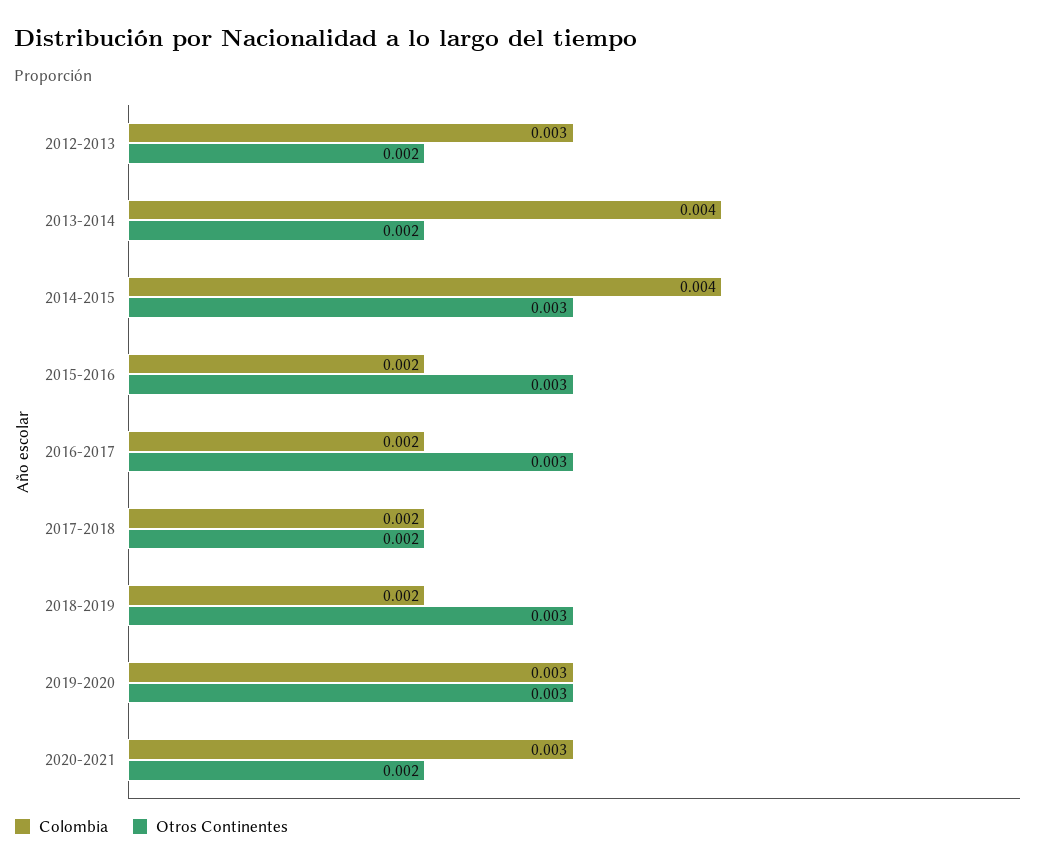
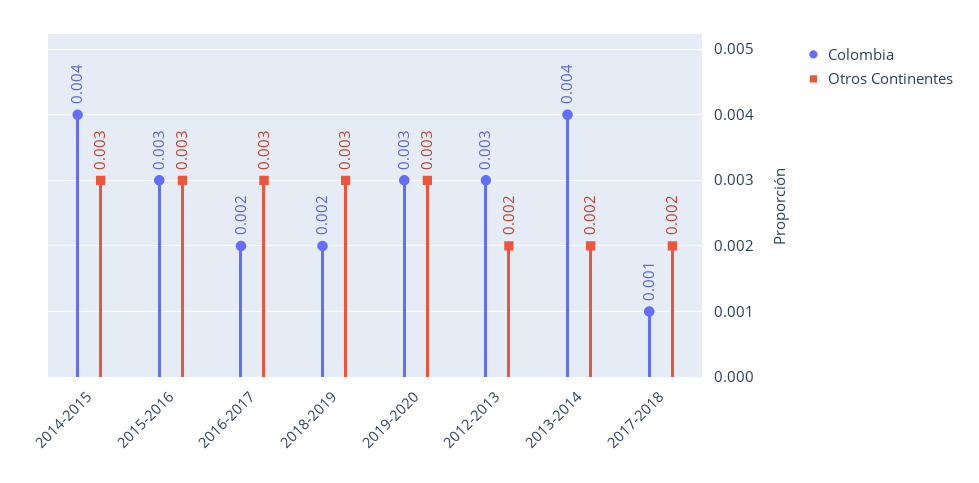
Colombia, 2015-2016: 0.002 -> 0.003
Colombia, 2017-2018: 0.002 -> 0.001
Colombia, 2020-2021: 0.003 -> none
Otros Continentes, 2020-2021: 0.002 -> none

